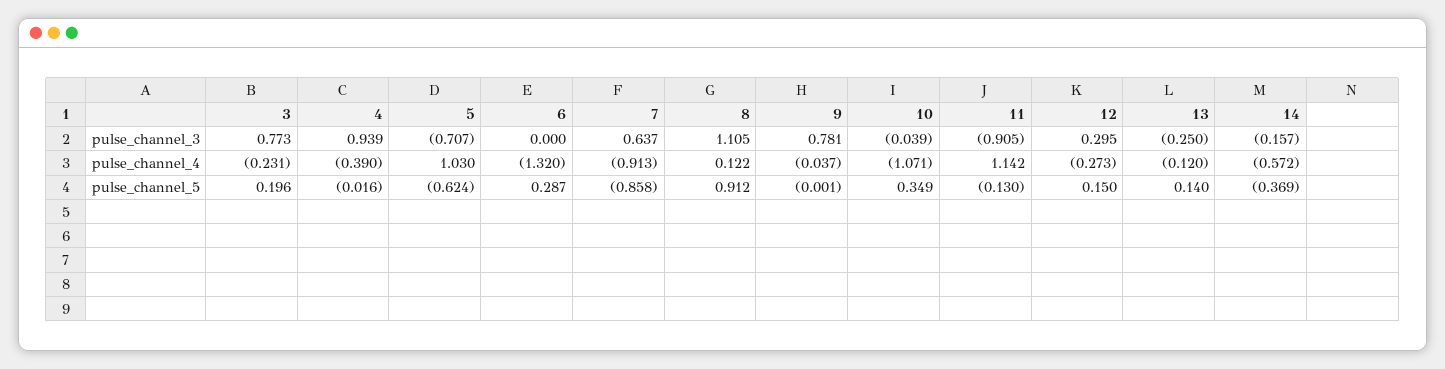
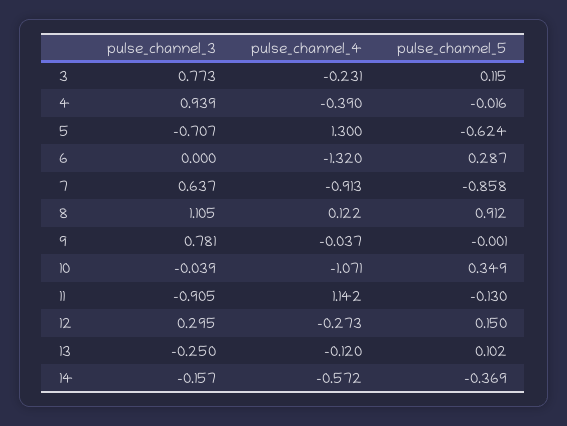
5, pulse_channel_4: 1.03 -> 1.3
3, pulse_channel_5: 0.196 -> 0.115
13, pulse_channel_5: 0.14 -> 0.102

